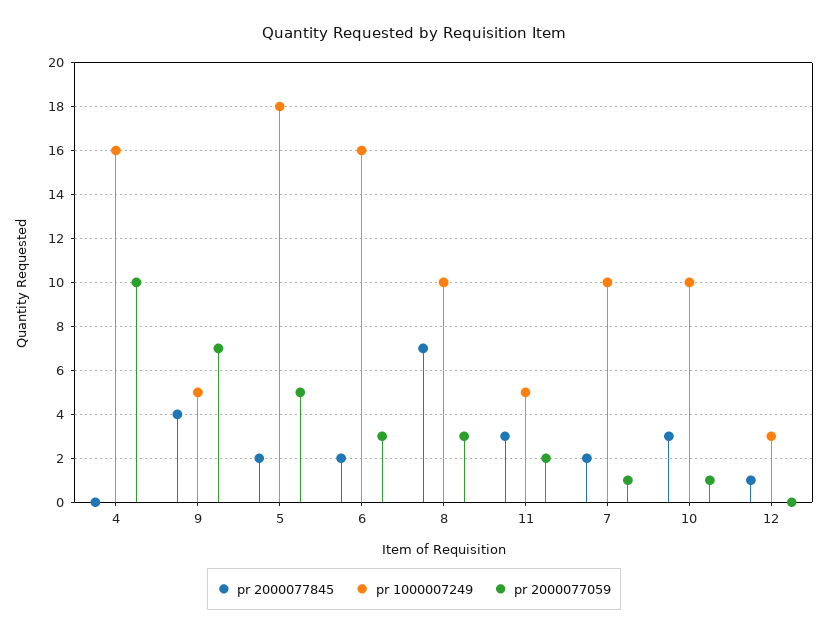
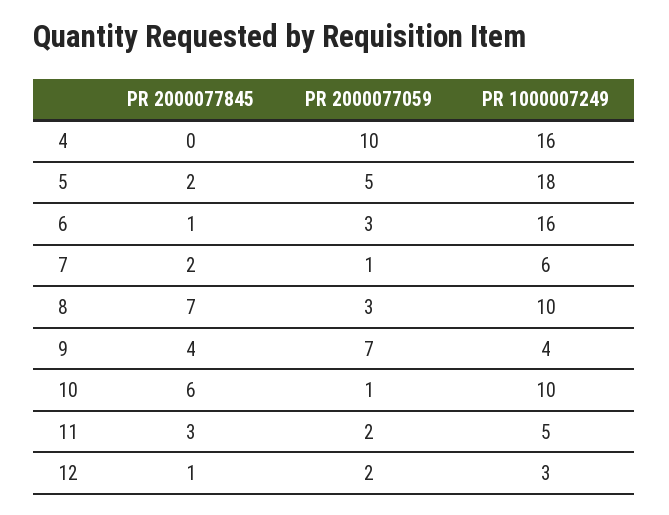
pr 1000007249, 9: 5 -> 4
pr 2000077845, 6: 2 -> 1
pr 1000007249, 7: 10 -> 6
pr 2000077845, 10: 3 -> 6
pr 2000077059, 12: 0 -> 2

